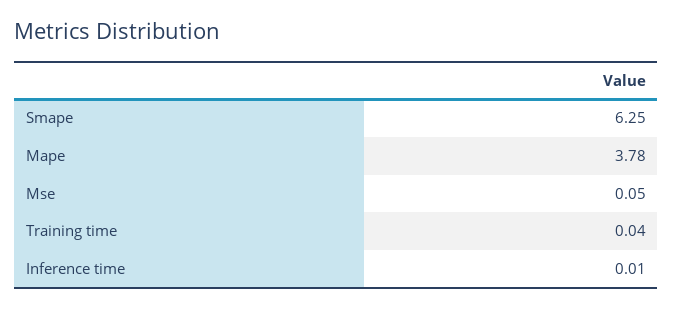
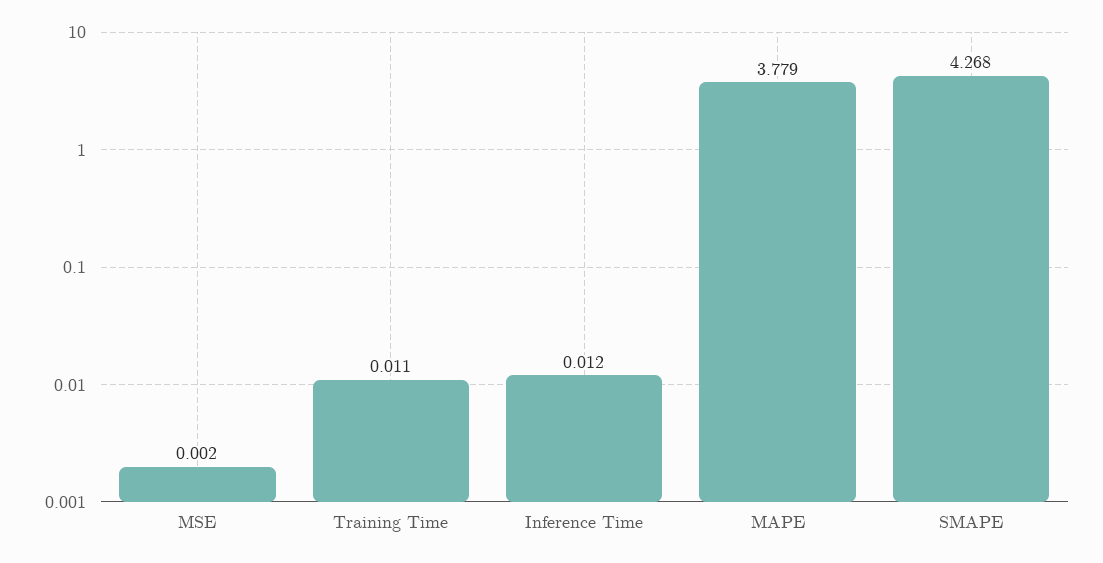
Smape: 6.25 -> 4.268
Mse: 0.05 -> 0.002
Training time: 0.04 -> 0.011

